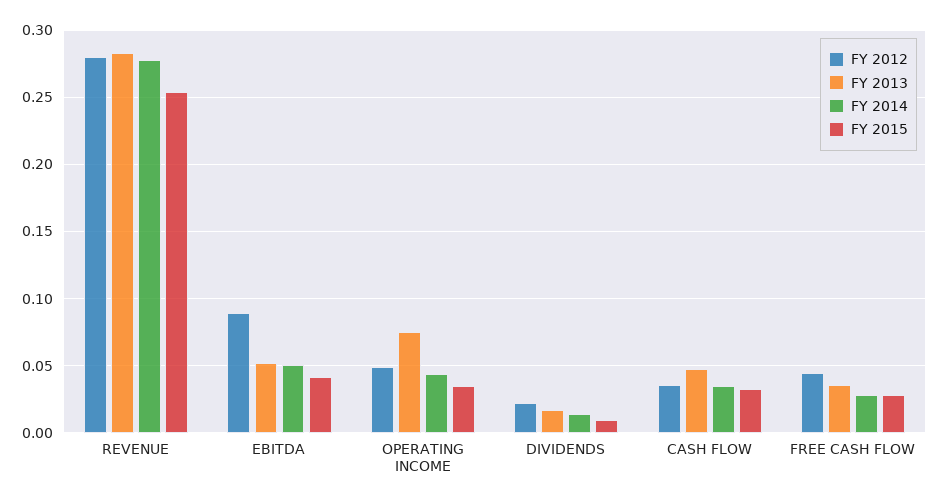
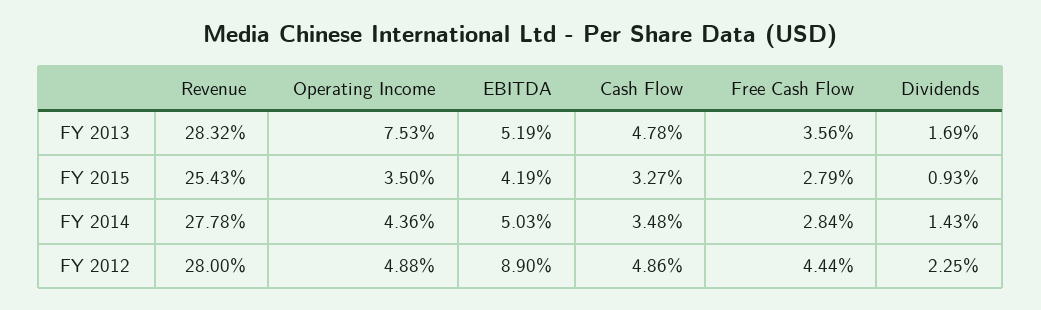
FY 2012, CASH FLOW: 0.035 -> 0.0486

